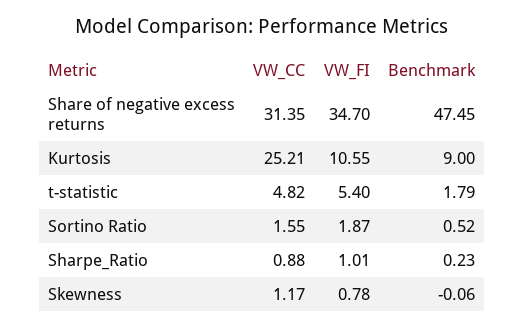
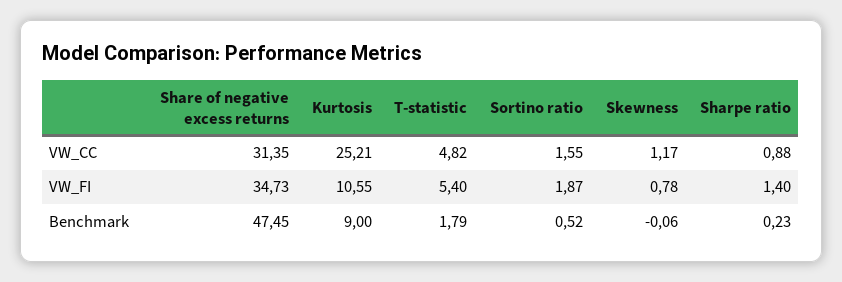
VW_FI, Share of negative excess returns: 34.7 -> 34.73
VW_FI, Sharpe_Ratio: 1.01 -> 1.4

